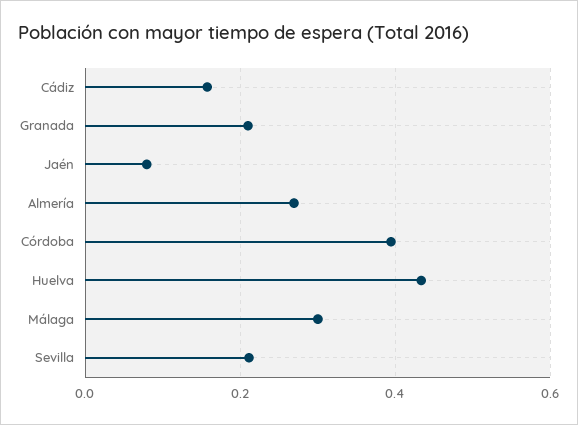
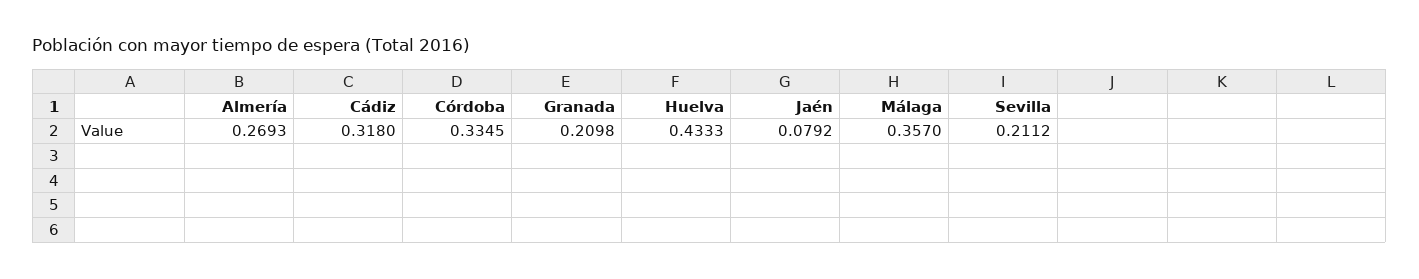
Cádiz: 0.16 -> 0.318
Córdoba: 0.4 -> 0.3345
Málaga: 0.3 -> 0.357

